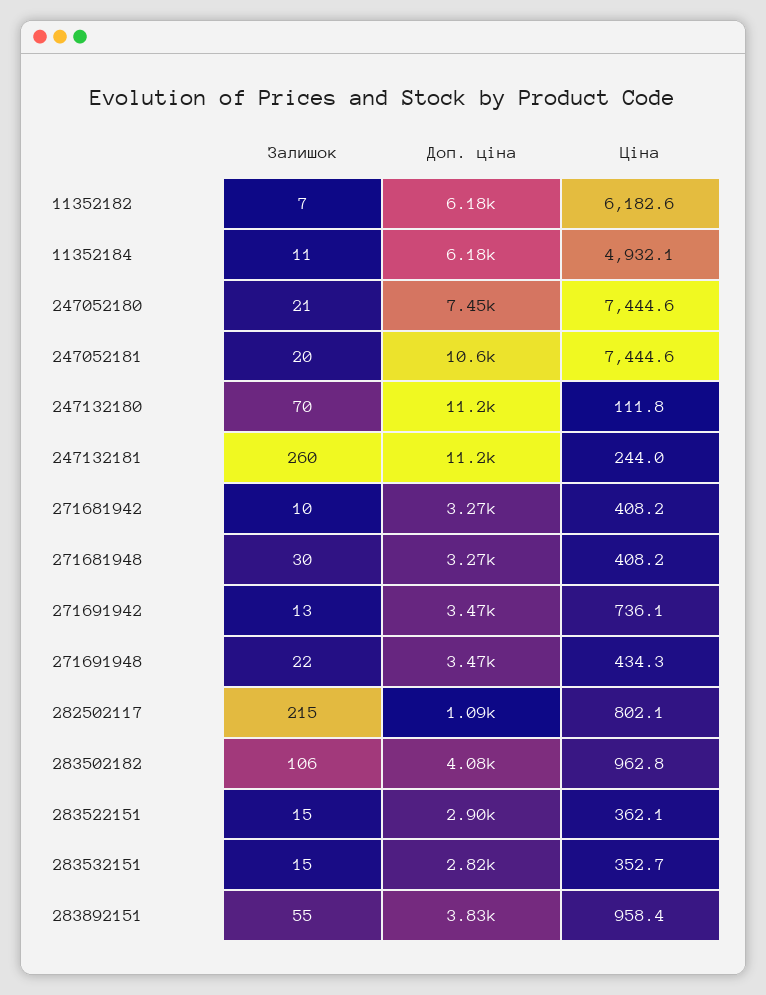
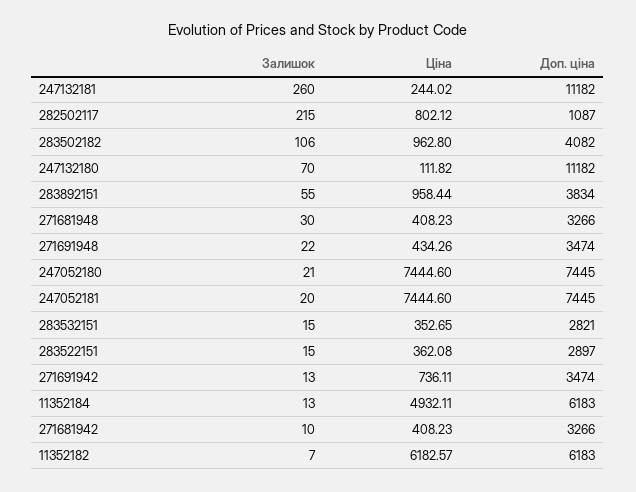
Залишок, 11352184: 11 -> 13
Доп. ціна, 247052181: 10600 -> 7445

